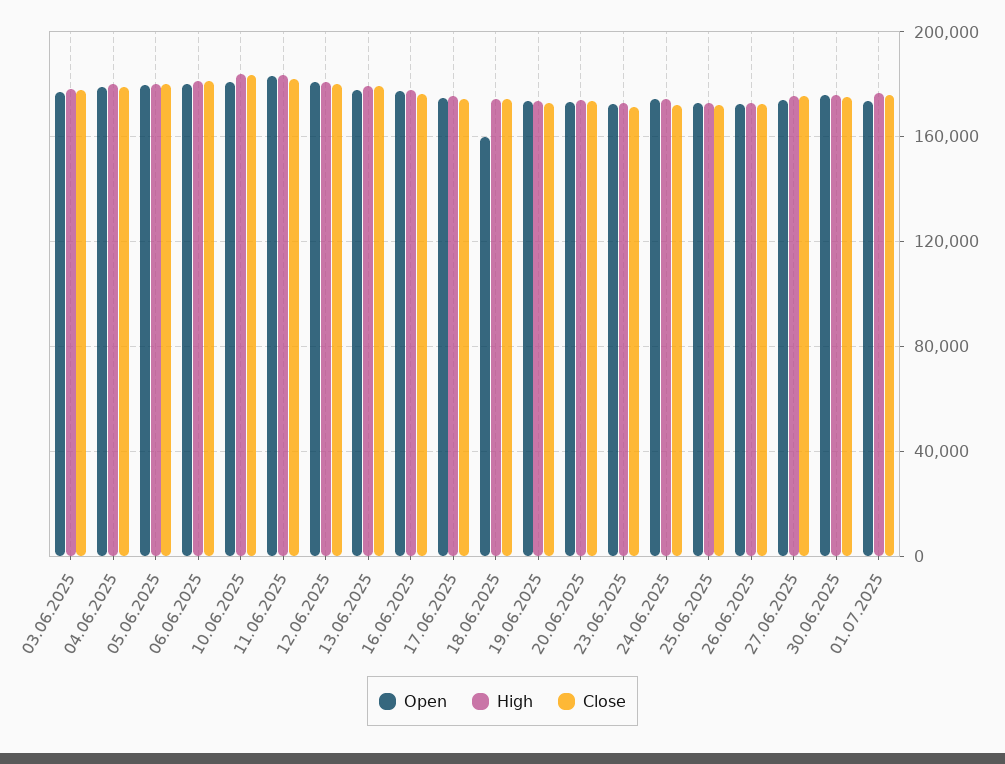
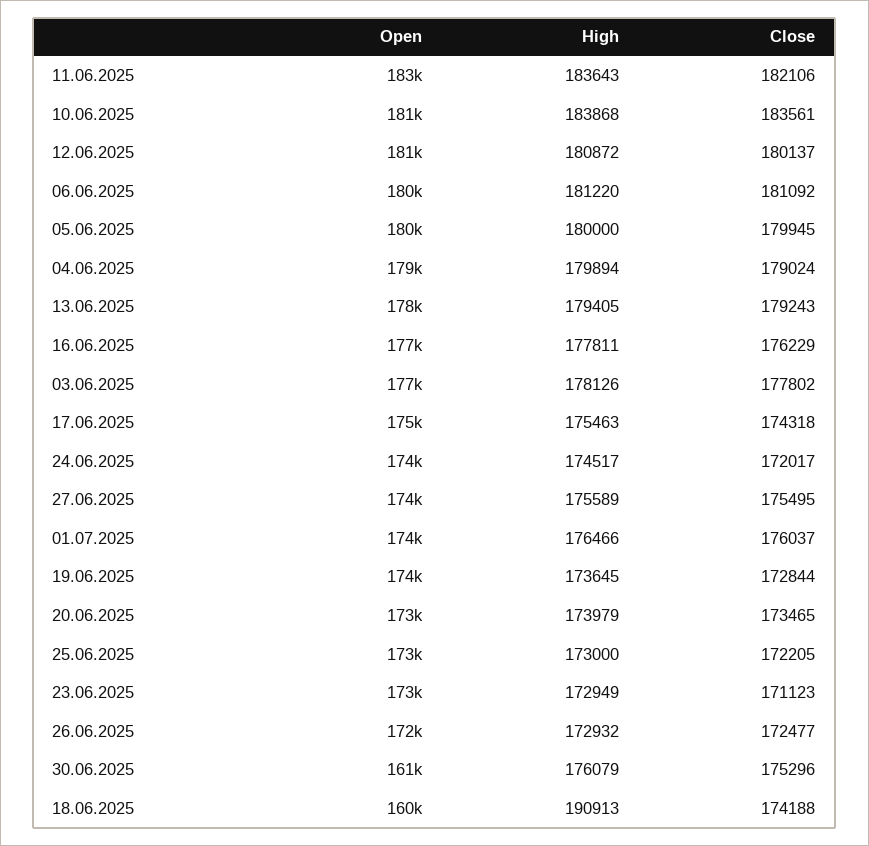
High, 18.06.2025: 175000 -> 190913
Open, 30.06.2025: 175000 -> 161000

